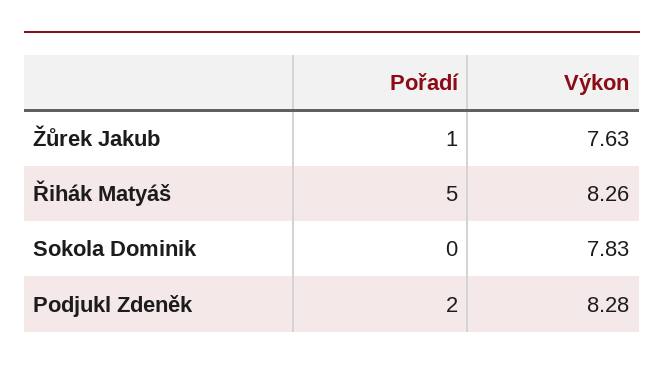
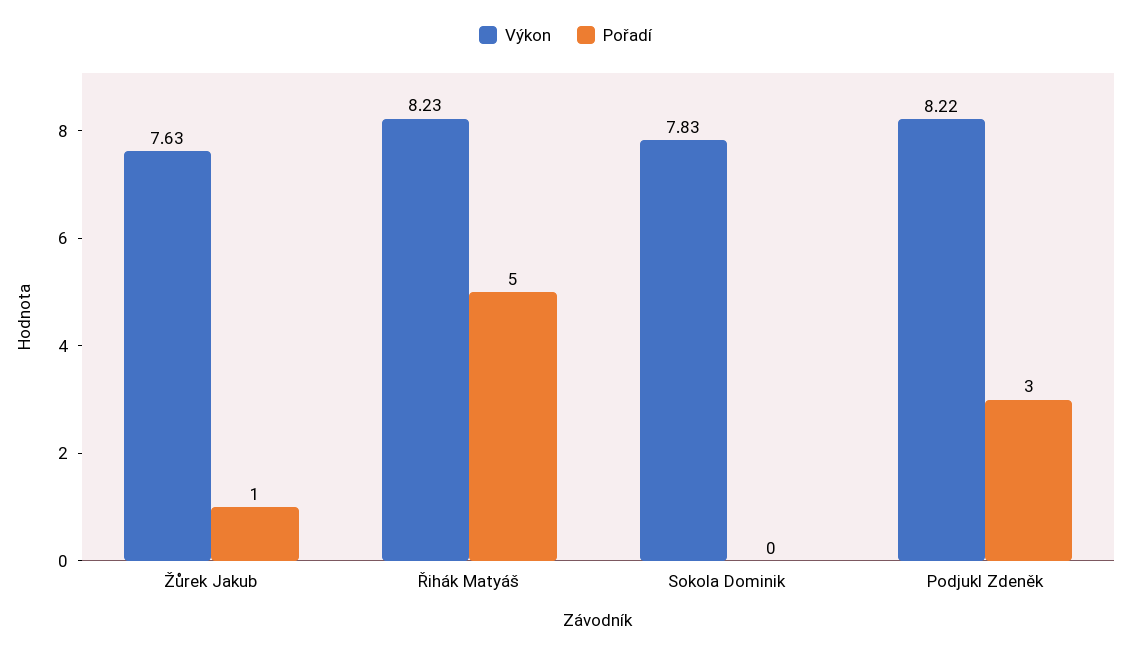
Výkon, Řihák Matyáš: 8.26 -> 8.23
Pořadí, Podjukl Zdeněk: 2 -> 3
Výkon, Podjukl Zdeněk: 8.28 -> 8.22

